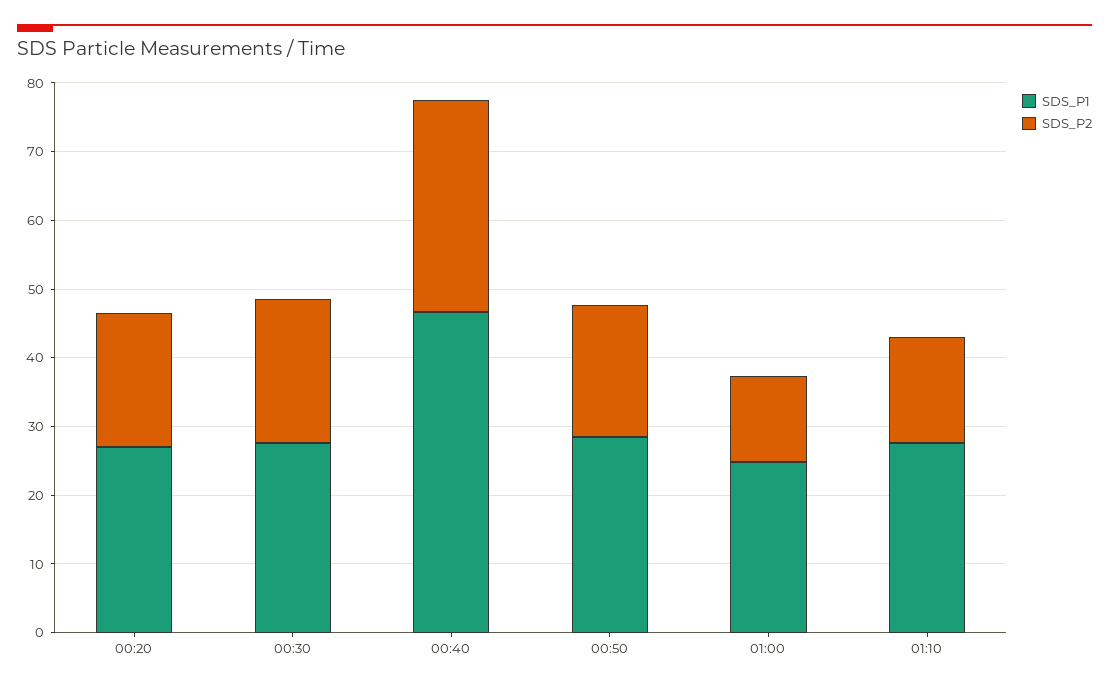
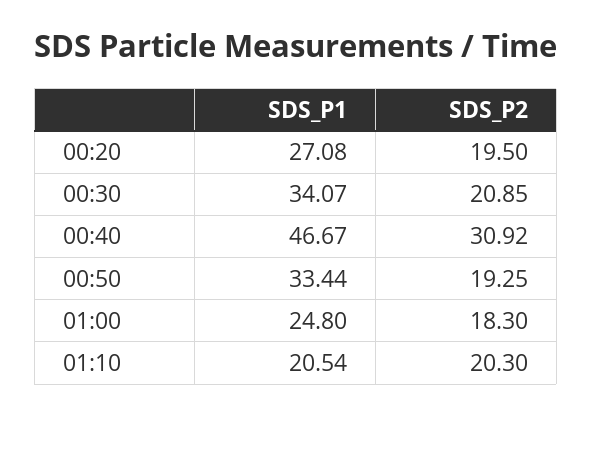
SDS_P1, 00:30: 28 -> 34.07
SDS_P1, 00:50: 28 -> 33.44
SDS_P2, 01:00: 12 -> 18.3
SDS_P1, 01:10: 28 -> 20.54
SDS_P2, 01:10: 16 -> 20.3

